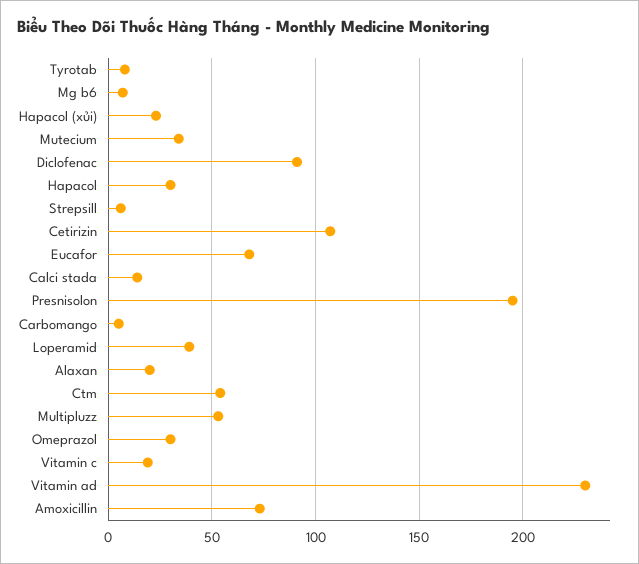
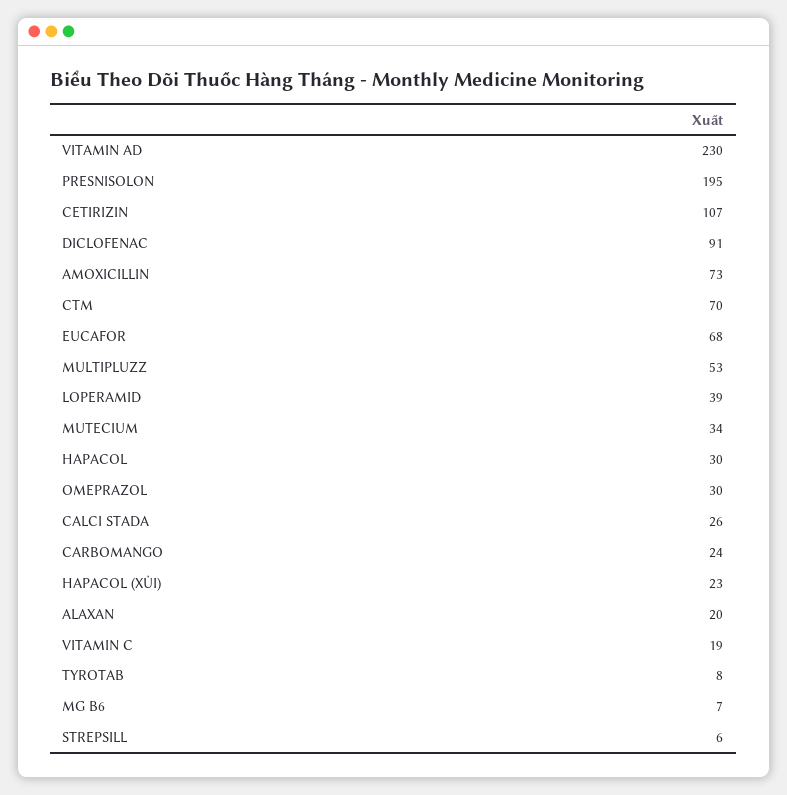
Calci stada: 15 -> 26
Carbomango: 5 -> 24
Ctm: 55 -> 70

